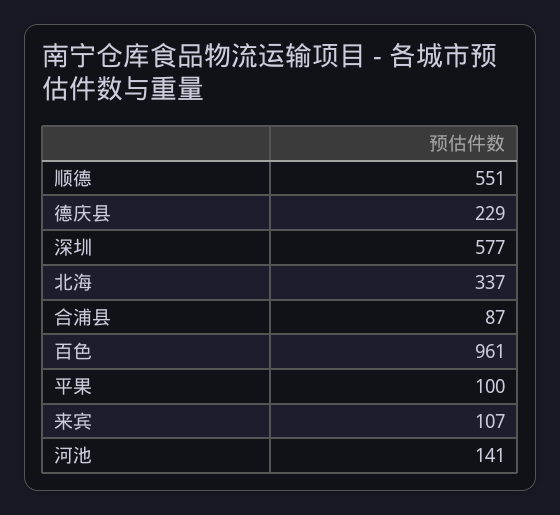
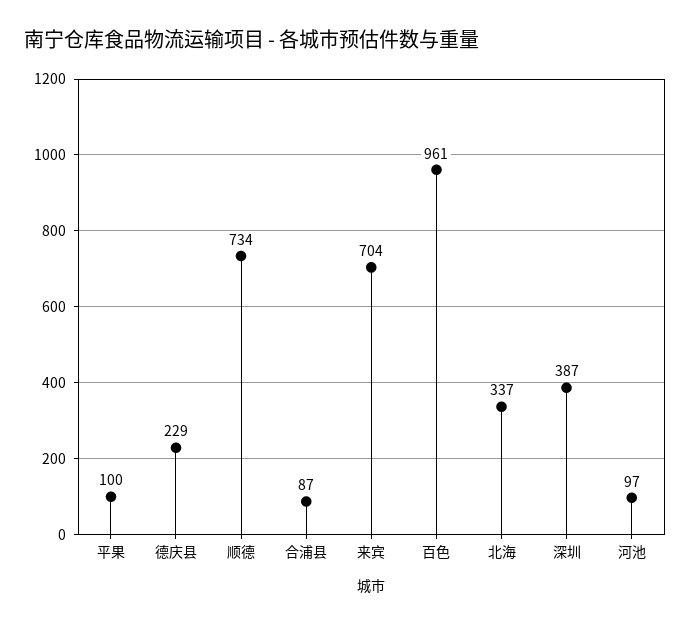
顺德: 551 -> 734
深圳: 577 -> 387
来宾: 107 -> 704
河池: 141 -> 97

